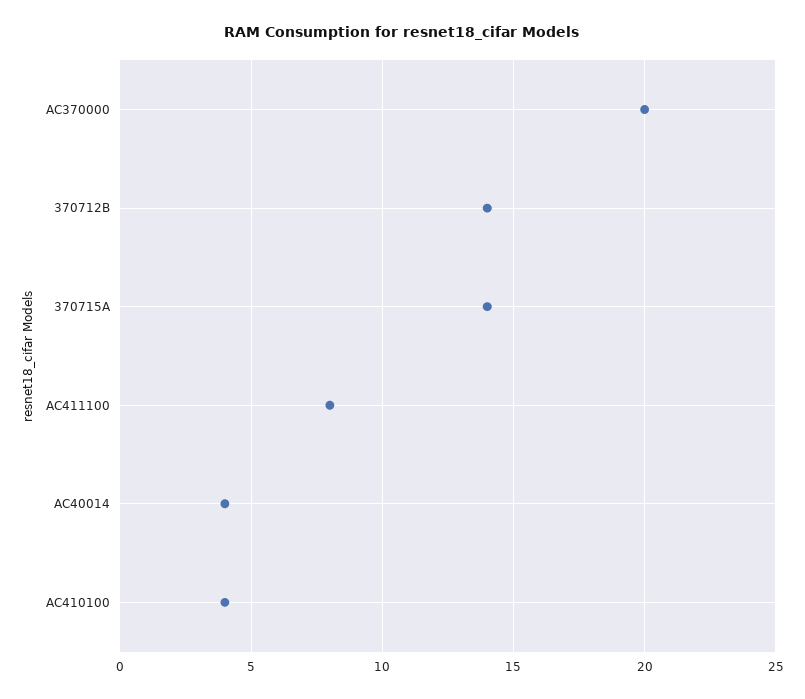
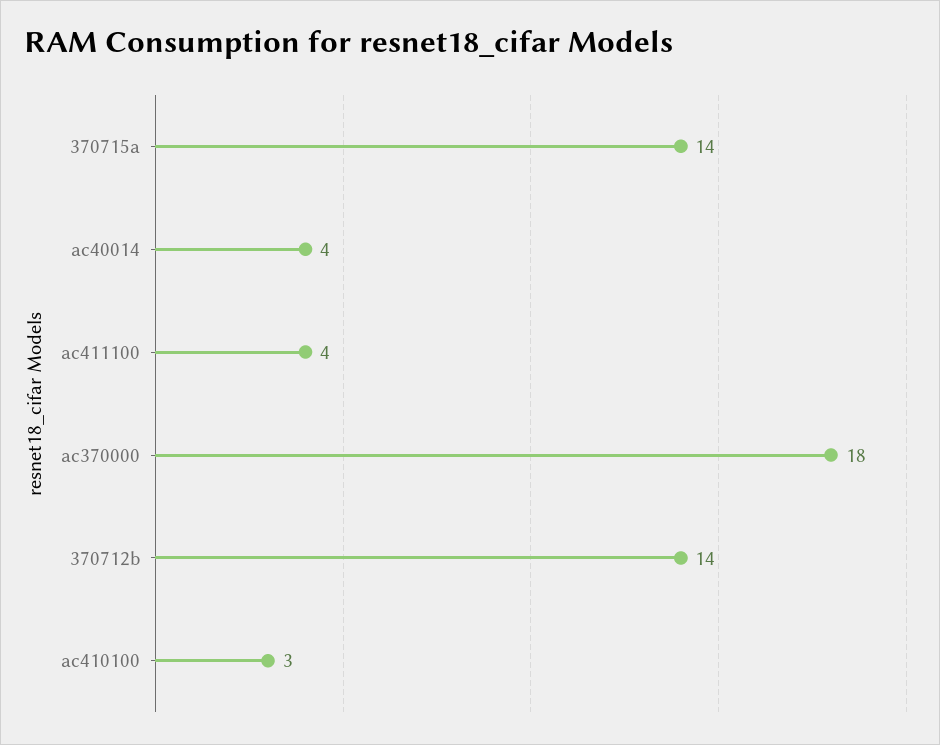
AC370000: 20 -> 18
AC411100: 8 -> 4
AC410100: 4 -> 3

